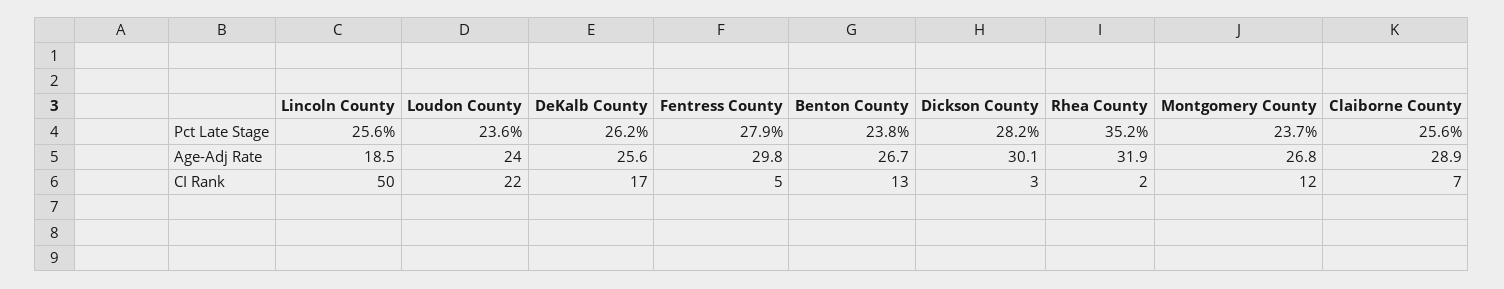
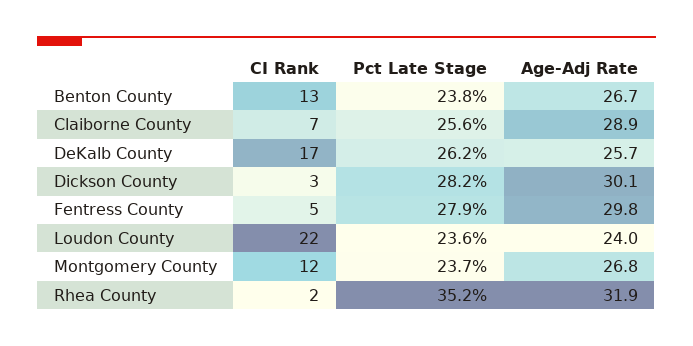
Lincoln County, Pct Late Stage: 25.6 -> none
Lincoln County, Age-Adj Rate: 18.5 -> none
DeKalb County, Age-Adj Rate: 25.6 -> 25.7
Lincoln County, CI Rank: 50 -> none

